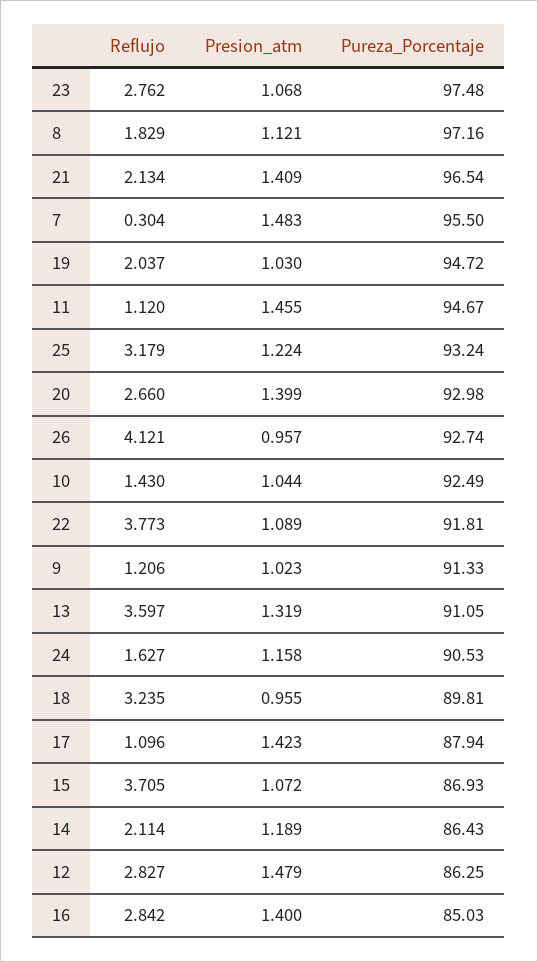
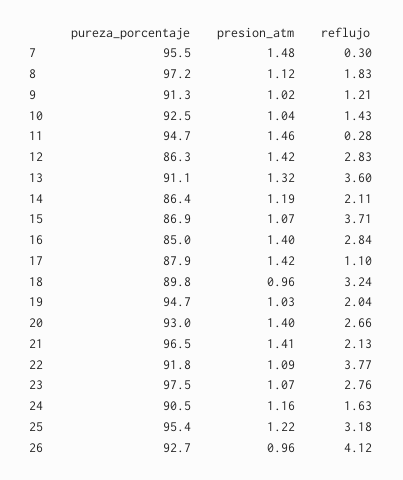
Reflujo, 11: 1.12 -> 0.28
Pureza_Porcentaje, 25: 93.24 -> 95.4
Presion_atm, 12: 1.479 -> 1.42

